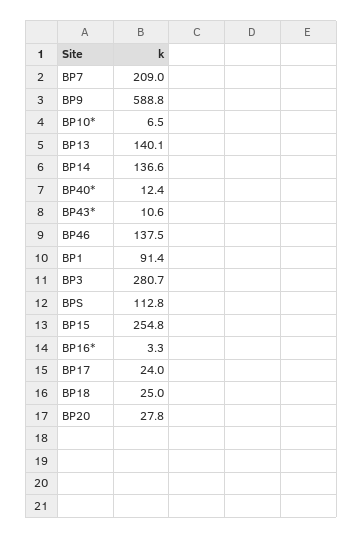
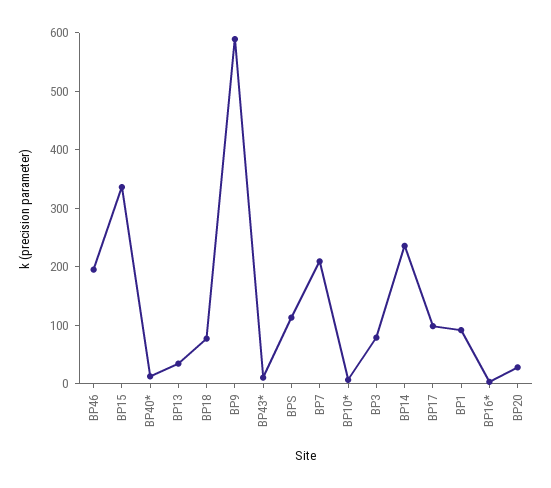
BP13: 140.1 -> 40
BP14: 136.6 -> 240
BP46: 137.5 -> 200
BP3: 280.7 -> 80
BP15: 254.8 -> 340
BP17: 24 -> 100
BP18: 25 -> 80

